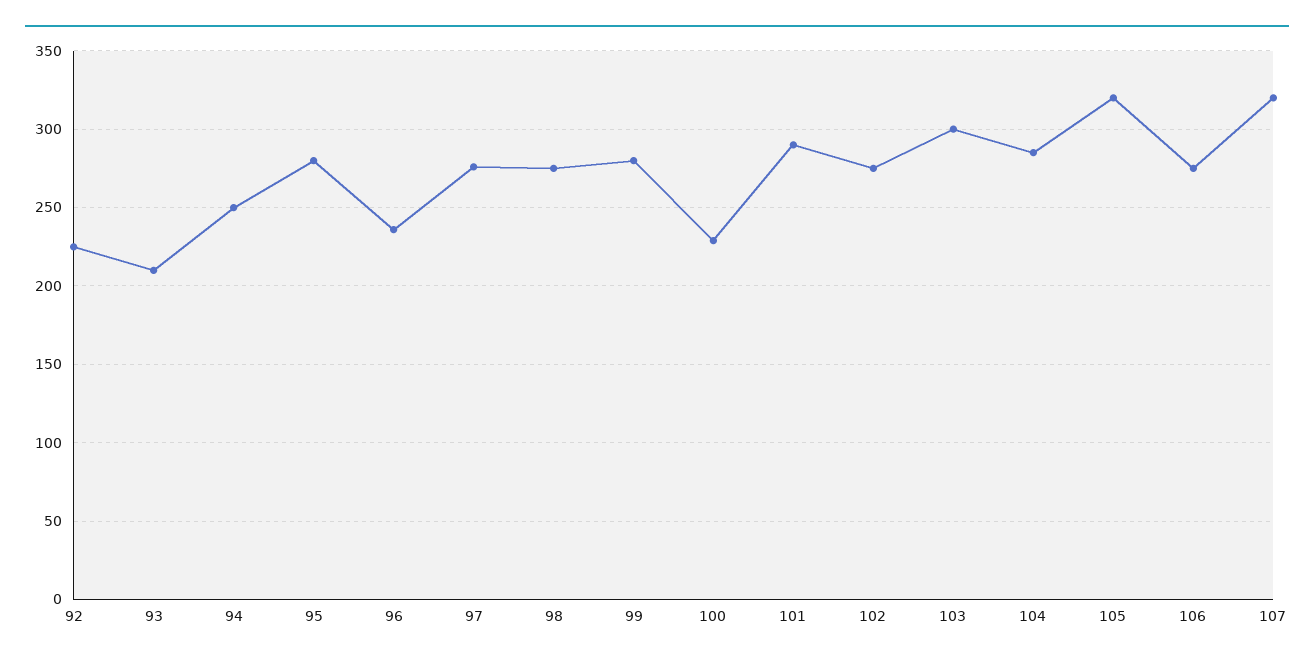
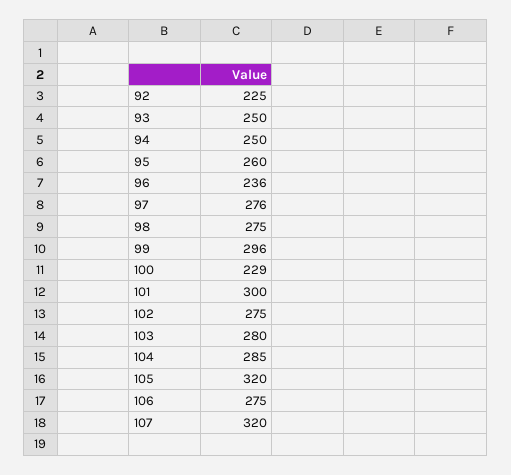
93: 210 -> 250
95: 280 -> 260
99: 280 -> 296
101: 290 -> 300
103: 300 -> 280

